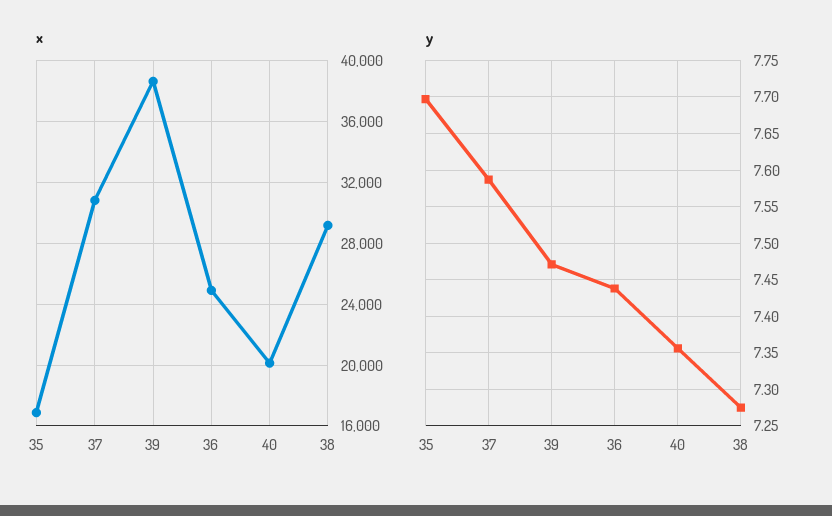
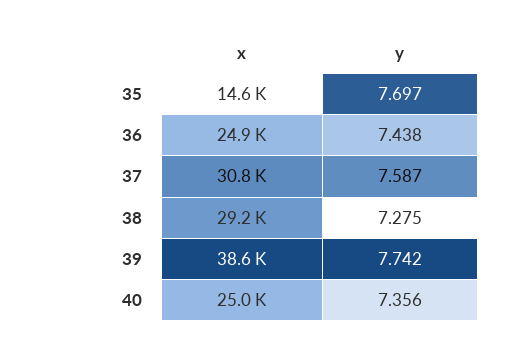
x, 35: 17000 -> 14600
x, 40: 20000 -> 25000
y, 39: 7.47 -> 7.742

